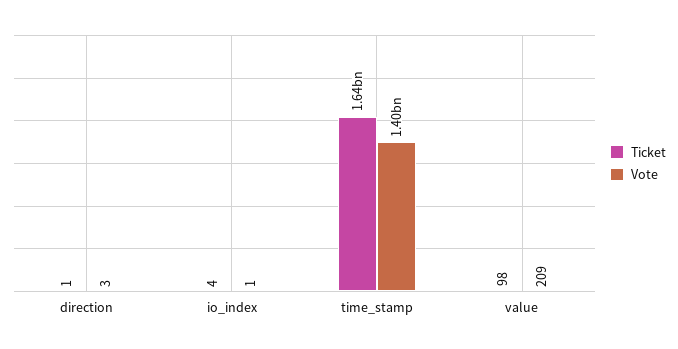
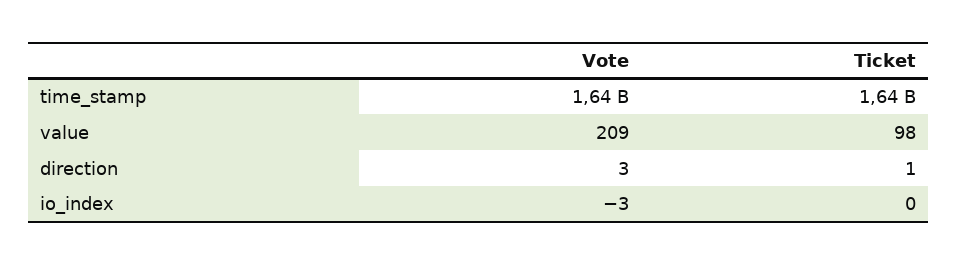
Ticket, io_index: 4 -> 0
Vote, io_index: 1 -> -3
Vote, time_stamp: 1400000000 -> 1640000000

